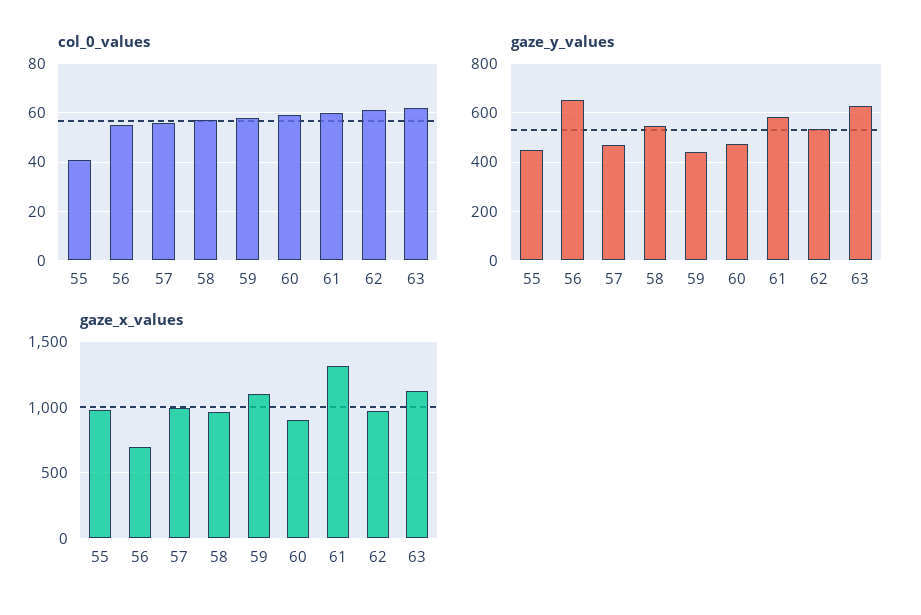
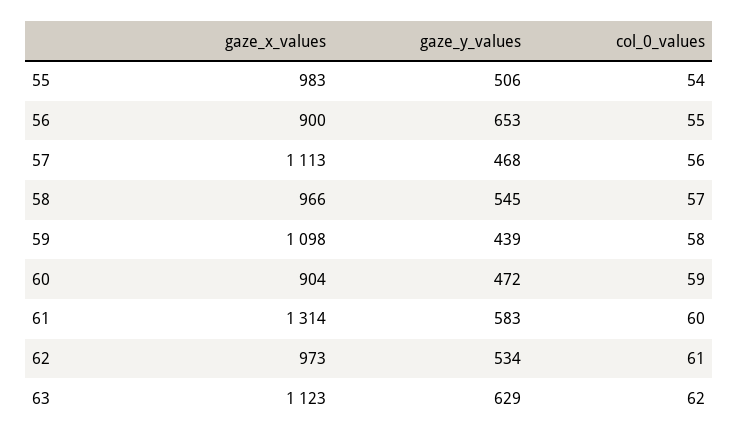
col_0_values, 55: 40 -> 54
gaze_y_values, 55: 450 -> 506
gaze_x_values, 56: 700 -> 900
gaze_x_values, 57: 1000 -> 1113

